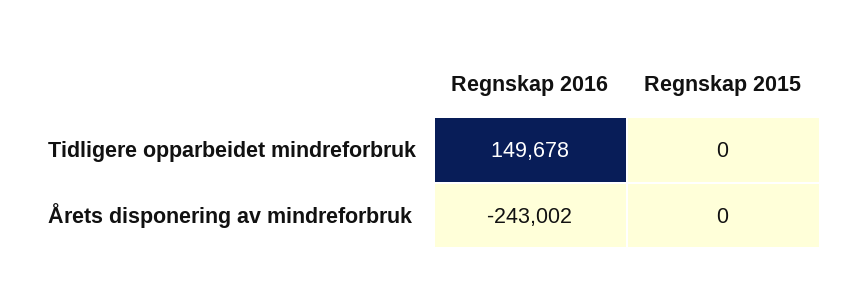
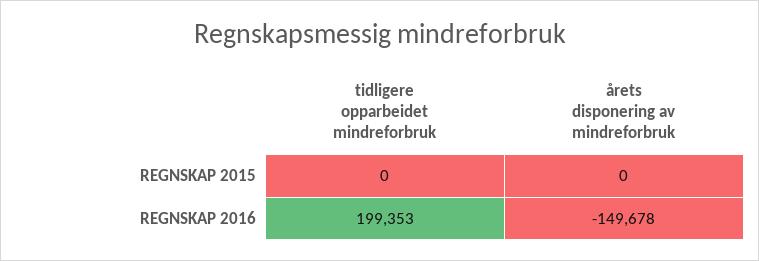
Regnskap 2016, Tidligere opparbeidet mindreforbruk: 149678 -> 199353
Regnskap 2016, Årets disponering av mindreforbruk: -243002 -> -149678

